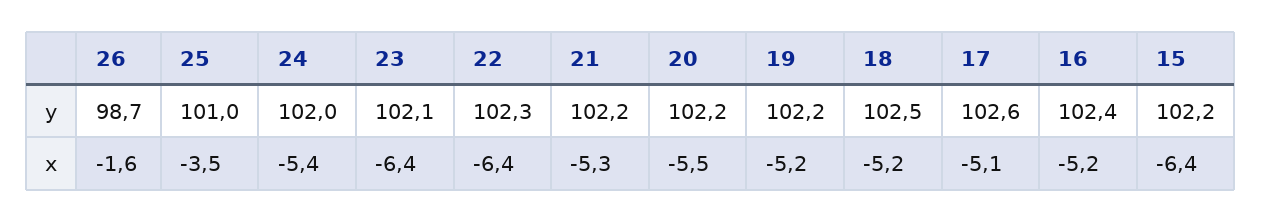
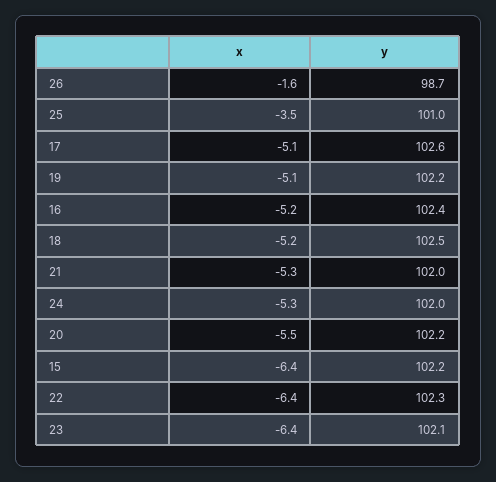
21, y: 102.2 -> 102
24, x: -5.4 -> -5.3
19, x: -5.2 -> -5.1

